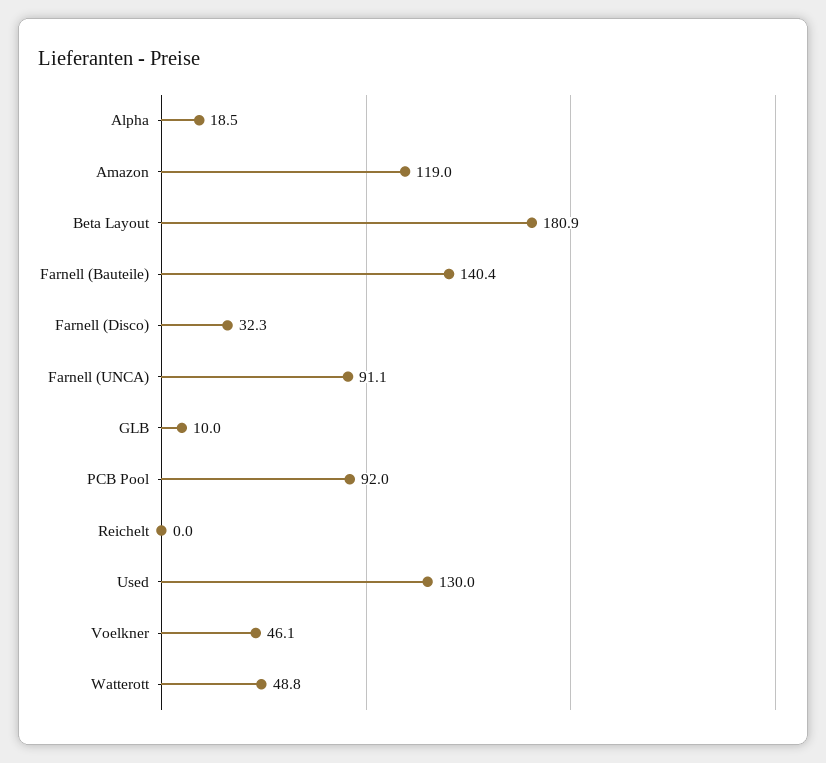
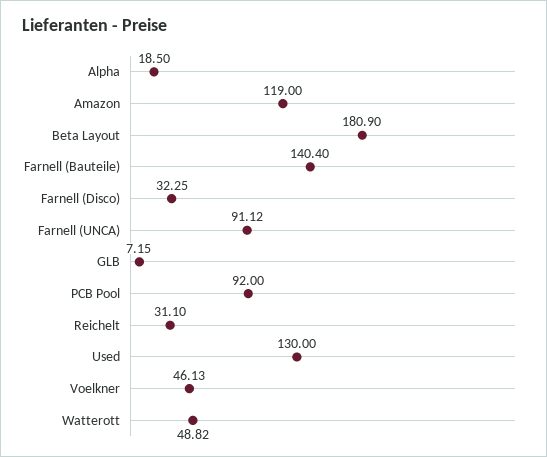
GLB: 10 -> 7.15
Reichelt: 0 -> 31.1

